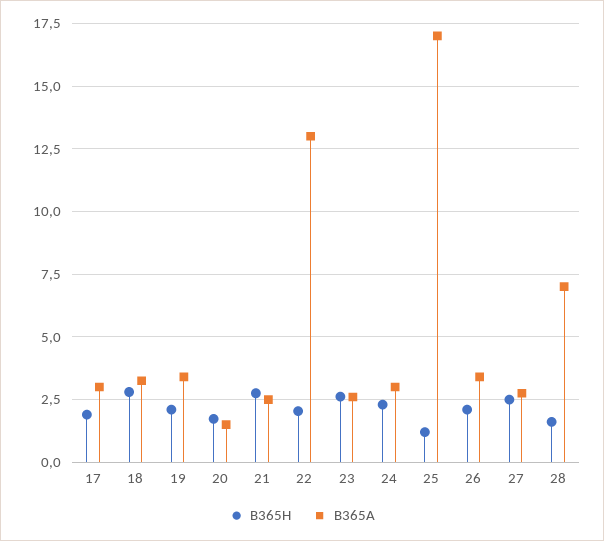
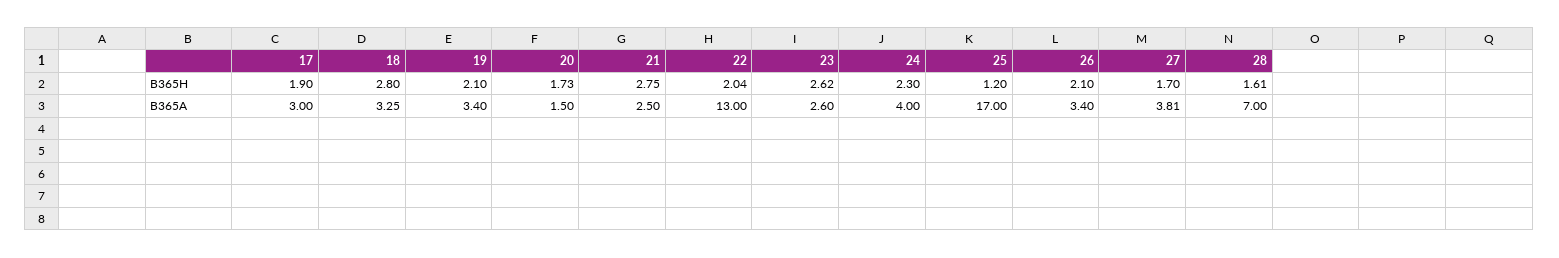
B365A, 24: 3 -> 4
B365H, 27: 2.5 -> 1.7
B365A, 27: 2.75 -> 3.81

